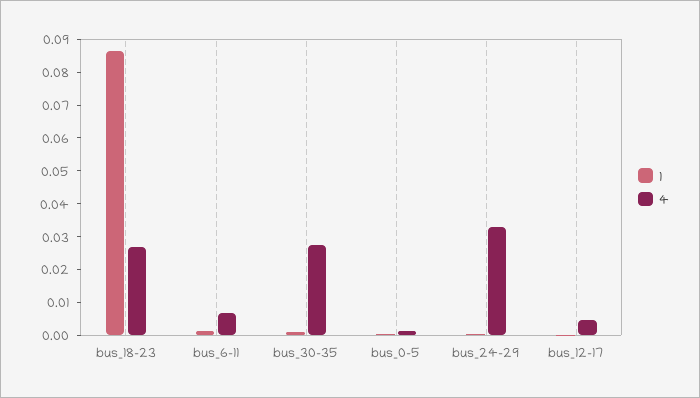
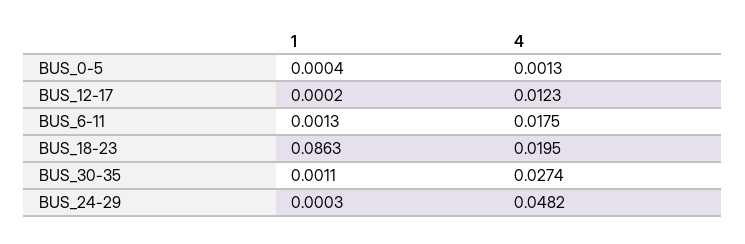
4, bus_18-23: 0.0275 -> 0.0195
4, bus_6-11: 0.0075 -> 0.0175
4, bus_24-29: 0.0325 -> 0.0482
4, bus_12-17: 0.005 -> 0.0123

